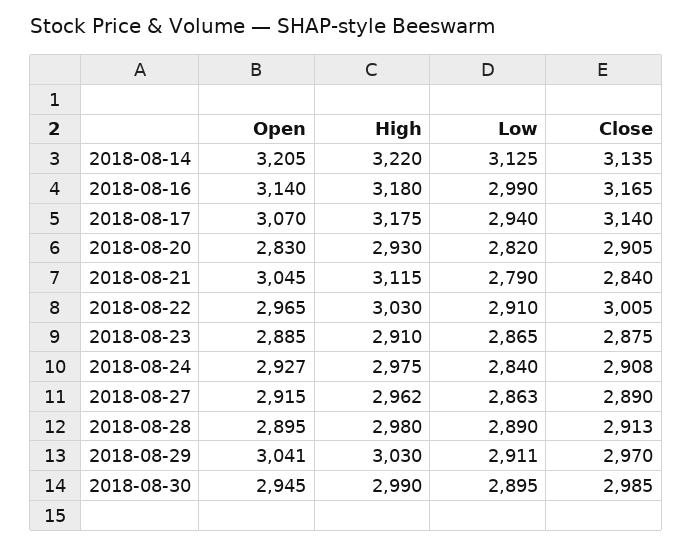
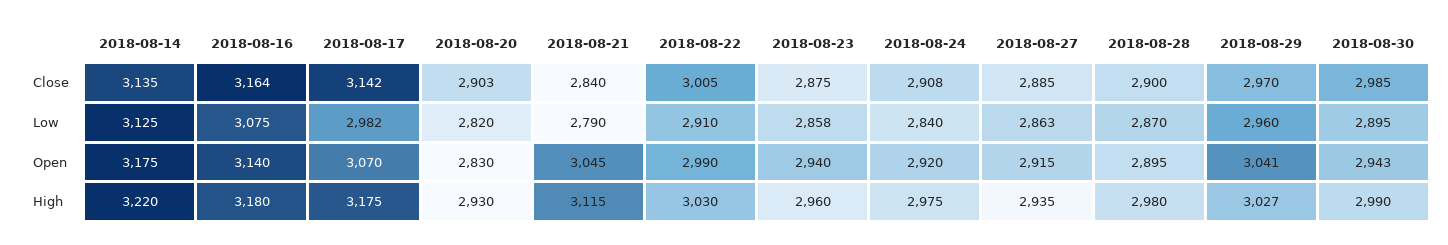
Open, 2018-08-14: 3205 -> 3175
Low, 2018-08-16: 2990 -> 3075
Close, 2018-08-16: 3165 -> 3164
Low, 2018-08-17: 2940 -> 2982
Close, 2018-08-17: 3140 -> 3142
Close, 2018-08-20: 2905 -> 2903
Open, 2018-08-22: 2965 -> 2990
Open, 2018-08-23: 2885 -> 2940
High, 2018-08-23: 2910 -> 2960
Low, 2018-08-23: 2865 -> 2858
Open, 2018-08-24: 2927 -> 2920
High, 2018-08-27: 2962 -> 2935
Close, 2018-08-27: 2890 -> 2885
Low, 2018-08-28: 2890 -> 2870
Close, 2018-08-28: 2913 -> 2900
High, 2018-08-29: 3030 -> 3027
Low, 2018-08-29: 2911 -> 2960
Open, 2018-08-30: 2945 -> 2943

